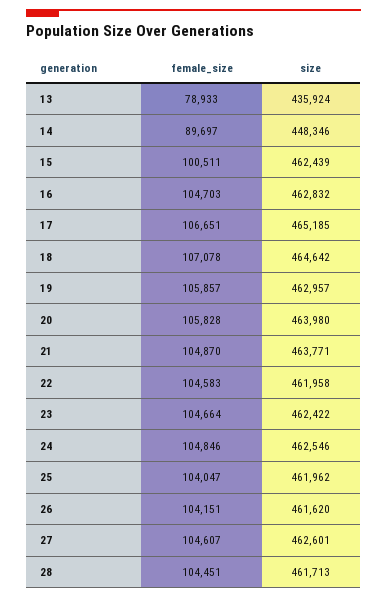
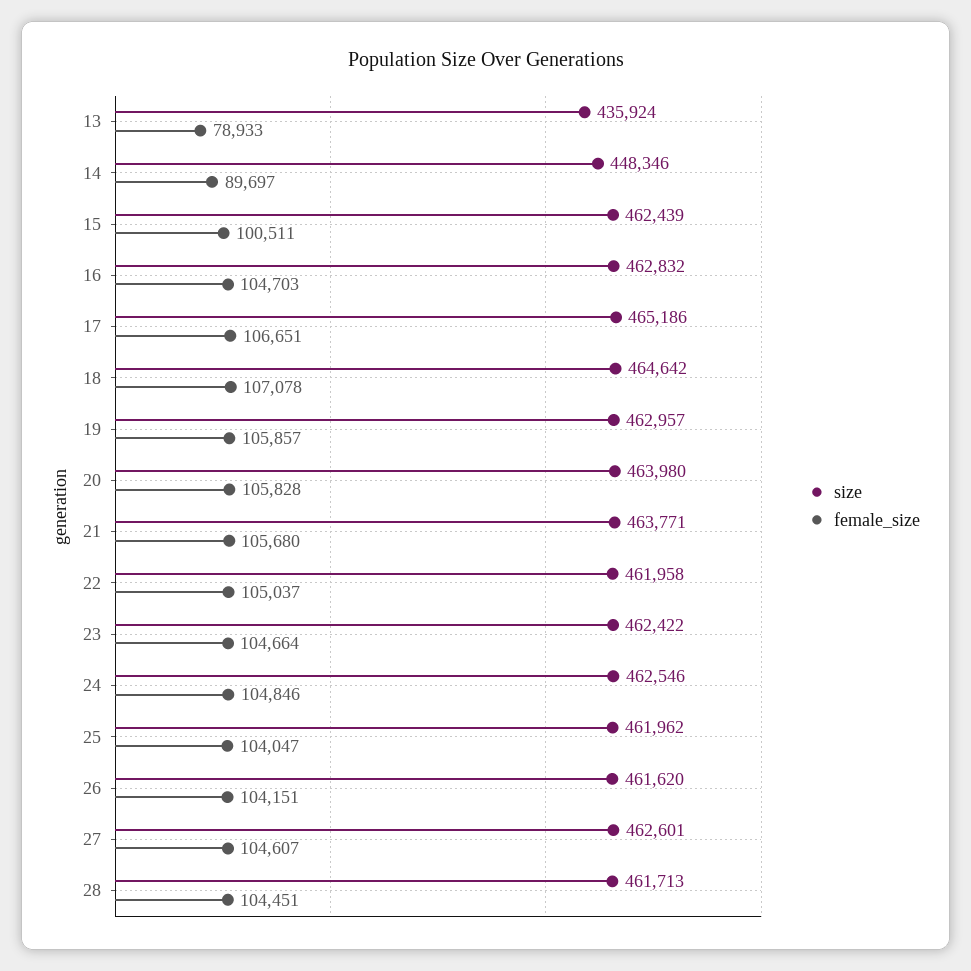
size, 17: 465185 -> 465186
female_size, 21: 104870 -> 105680
female_size, 22: 104583 -> 105037

